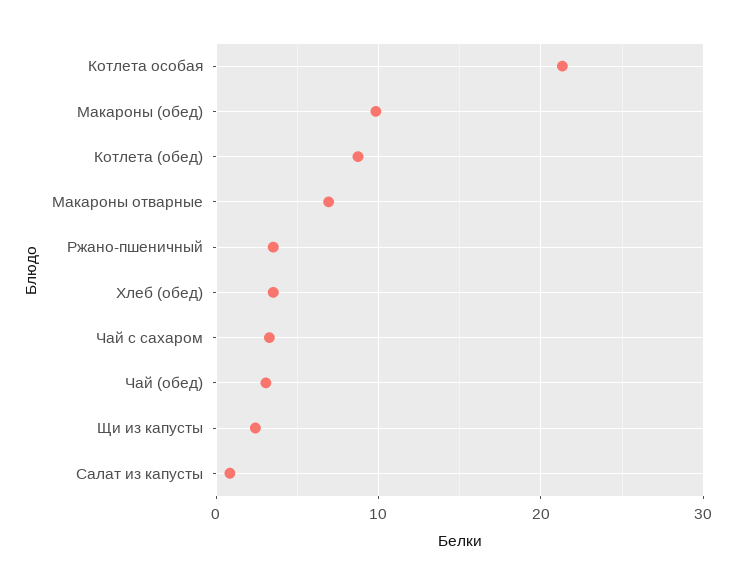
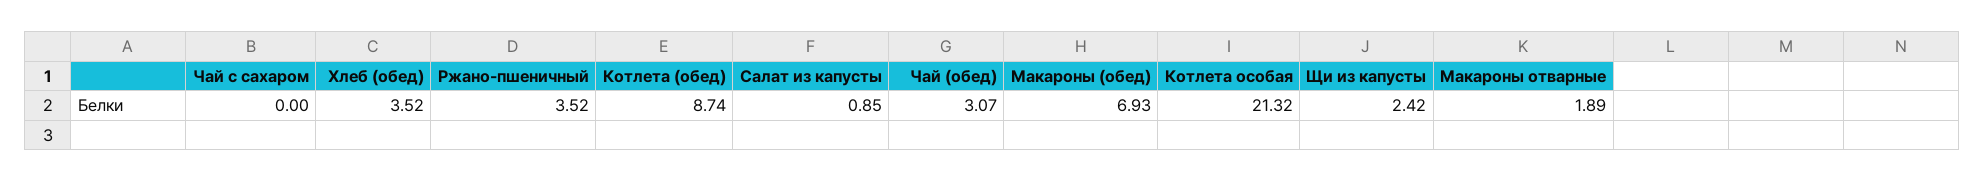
Макароны (обед): 10 -> 6.93
Макароны отварные: 7 -> 1.89
Чай с сахаром: 3 -> 0

